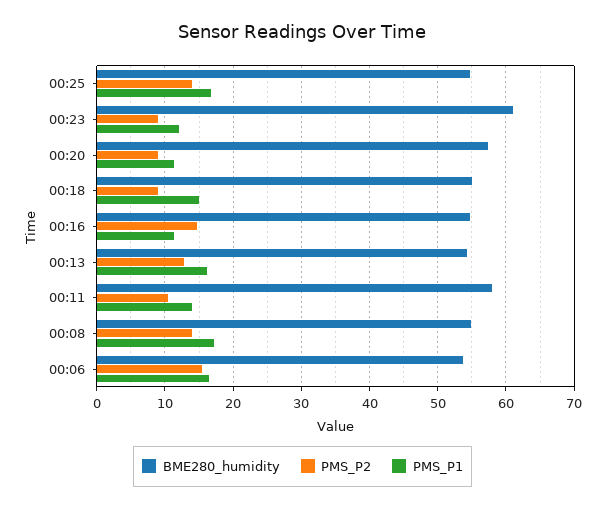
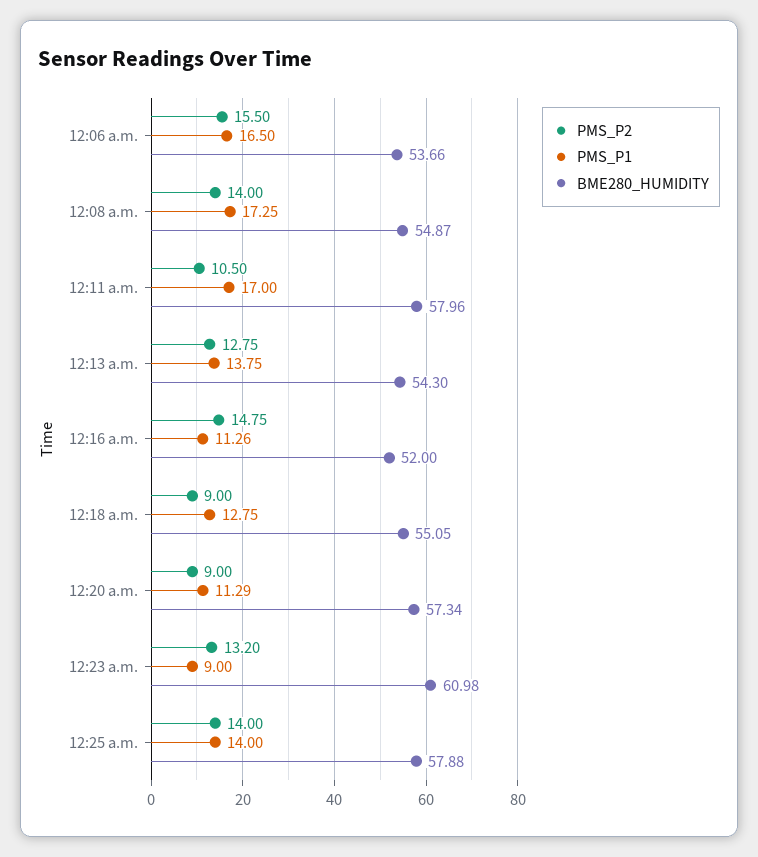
BME280_humidity, 00:25: 55 -> 57.88
PMS_P1, 00:25: 17 -> 14
PMS_P2, 00:23: 9 -> 13.2
PMS_P1, 00:23: 12 -> 9
PMS_P1, 00:18: 15 -> 12.75
BME280_humidity, 00:16: 55 -> 52
PMS_P1, 00:13: 16 -> 13.75
PMS_P1, 00:11: 14 -> 17

